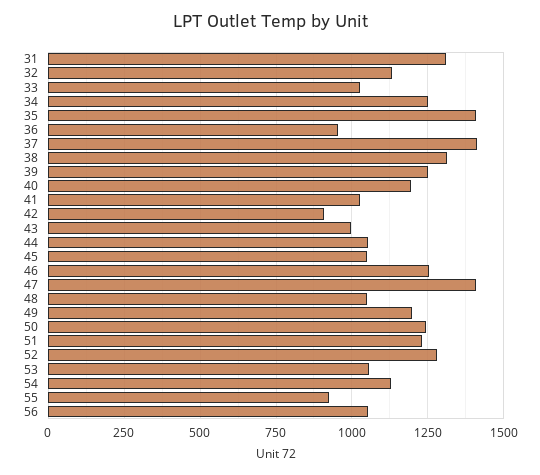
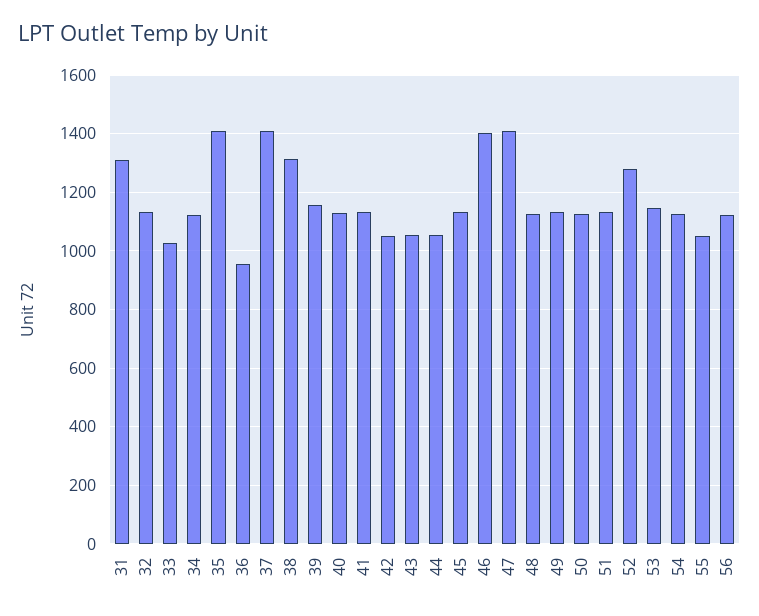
34: 1250 -> 1125
39: 1250 -> 1150
40: 1200 -> 1125
41: 1025 -> 1125
42: 900 -> 1050
43: 1000 -> 1050
45: 1050 -> 1125
46: 1250 -> 1400
48: 1050 -> 1125
49: 1200 -> 1125
50: 1250 -> 1125
51: 1225 -> 1125
53: 1050 -> 1150
55: 925 -> 1050
56: 1050 -> 1125

